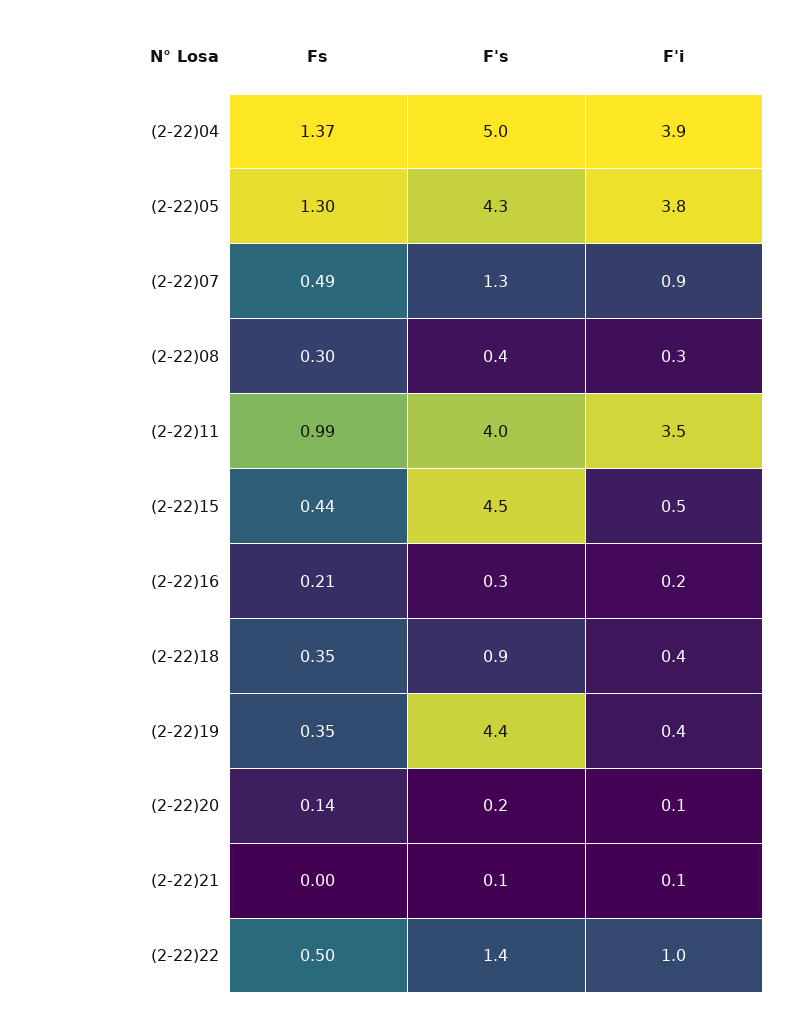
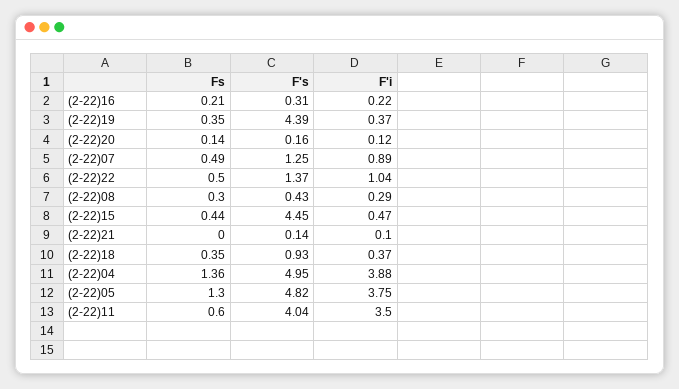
Fs, (2-22)04: 1.37 -> 1.36
F's, (2-22)05: 4.3 -> 4.82
Fs, (2-22)11: 0.99 -> 0.6

